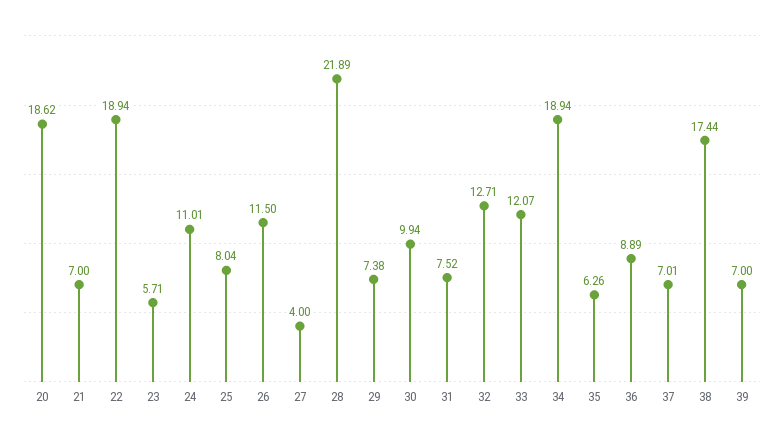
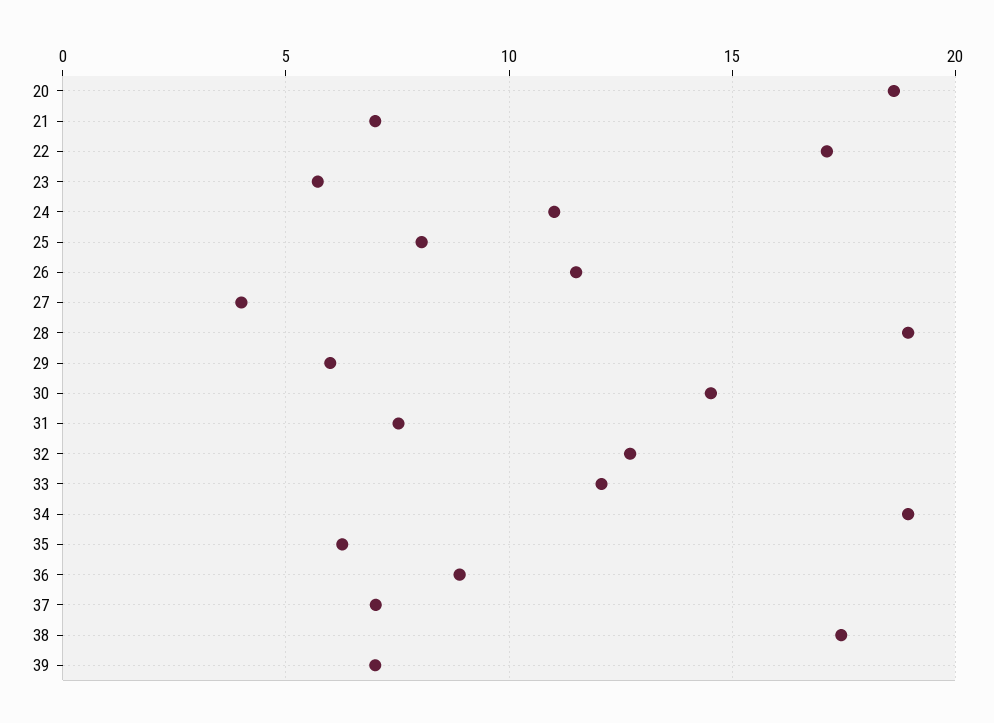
22: 18.94 -> 17
28: 21.89 -> 19
29: 7.38 -> 6
30: 9.94 -> 14.5

